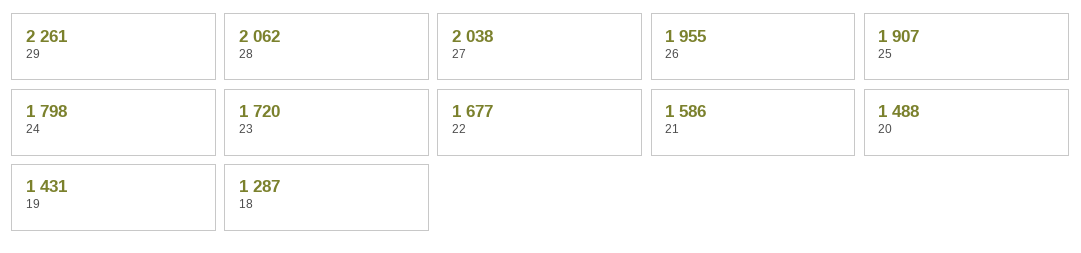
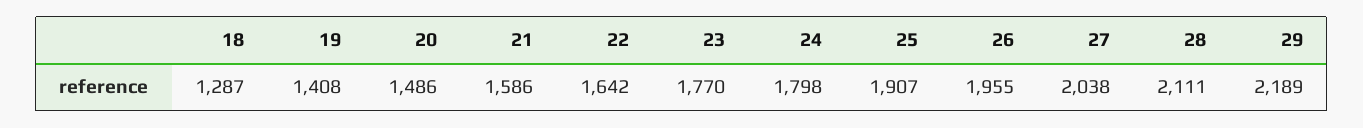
29: 2261 -> 2189
28: 2062 -> 2111
23: 1720 -> 1770
22: 1677 -> 1642
20: 1488 -> 1486
19: 1431 -> 1408

